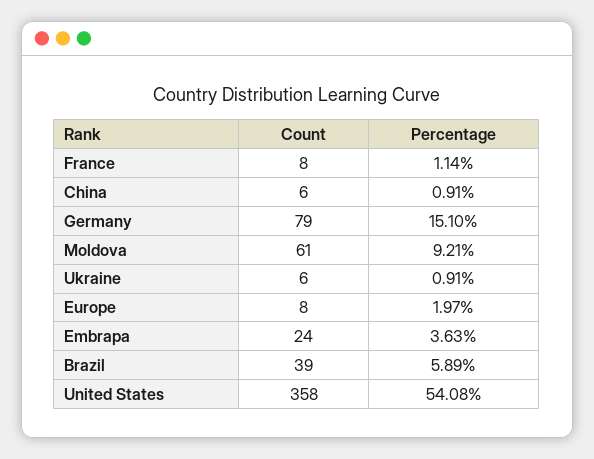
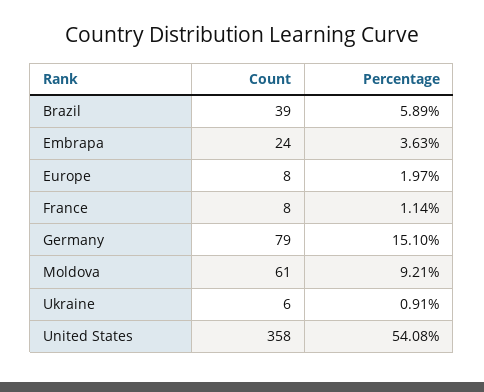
Count, China: 6 -> none
Percentage, China: 0.91 -> none

